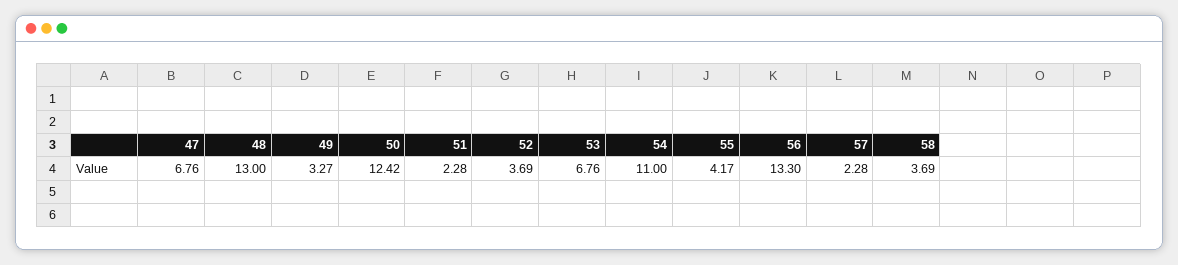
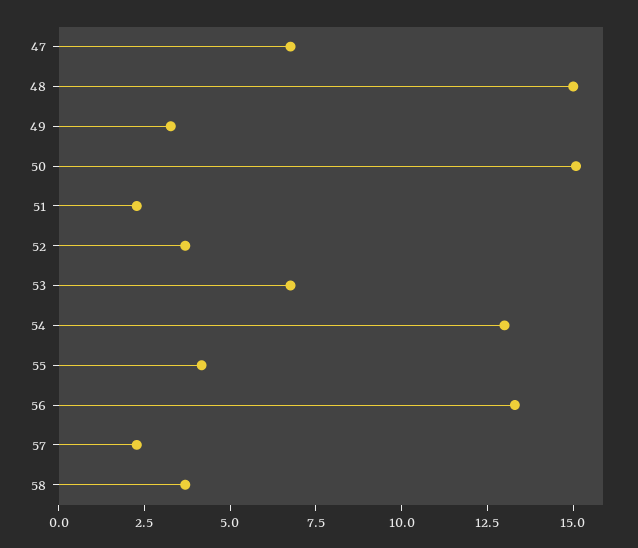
48: 13 -> 15
50: 12.42 -> 15
54: 11 -> 13

